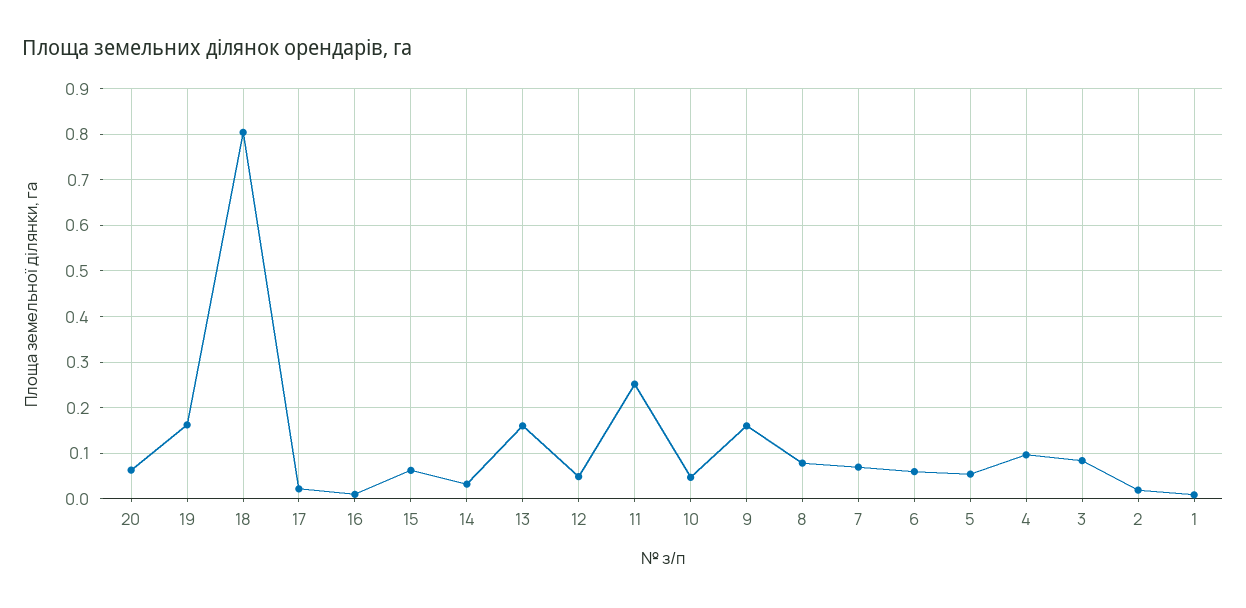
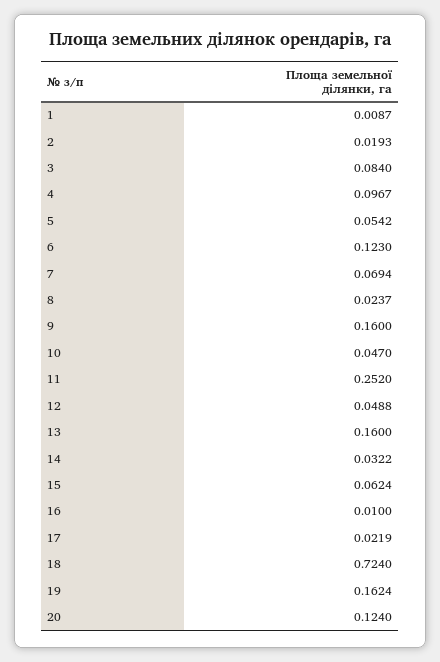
20: 0.06 -> 0.124
18: 0.8 -> 0.724
8: 0.08 -> 0.0237
6: 0.06 -> 0.123

